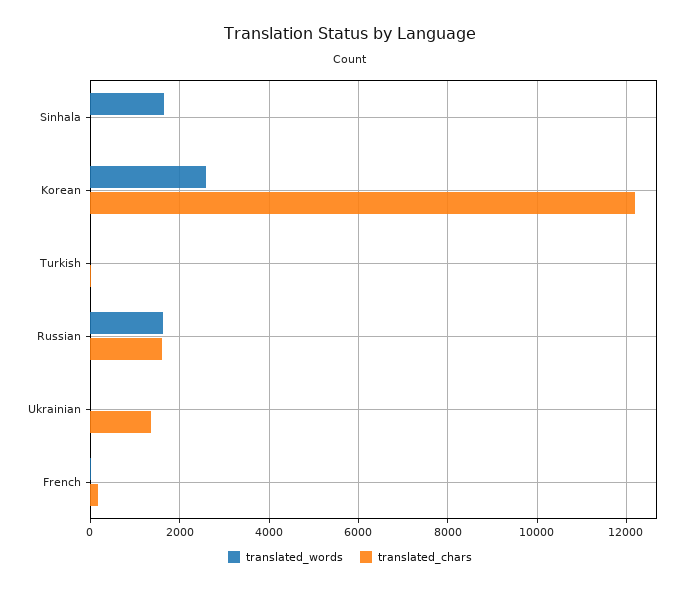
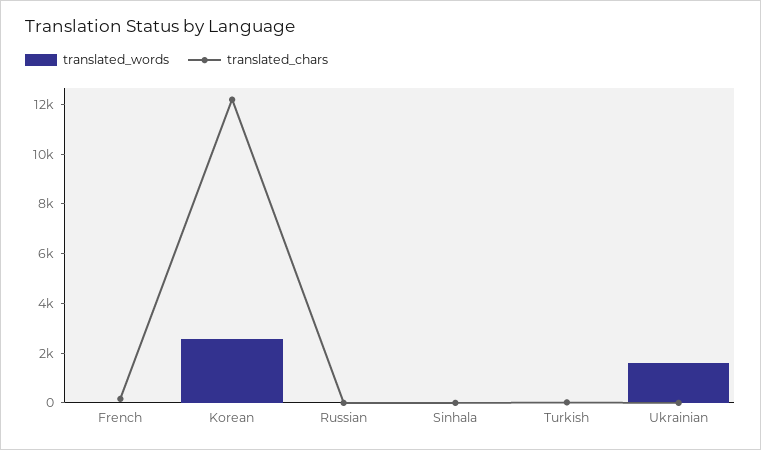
translated_words, Sinhala: 1600 -> 0
translated_words, Russian: 1600 -> 0
translated_chars, Russian: 1600 -> 0
translated_words, Ukrainian: 0 -> 1500
translated_chars, Ukrainian: 1400 -> 0

